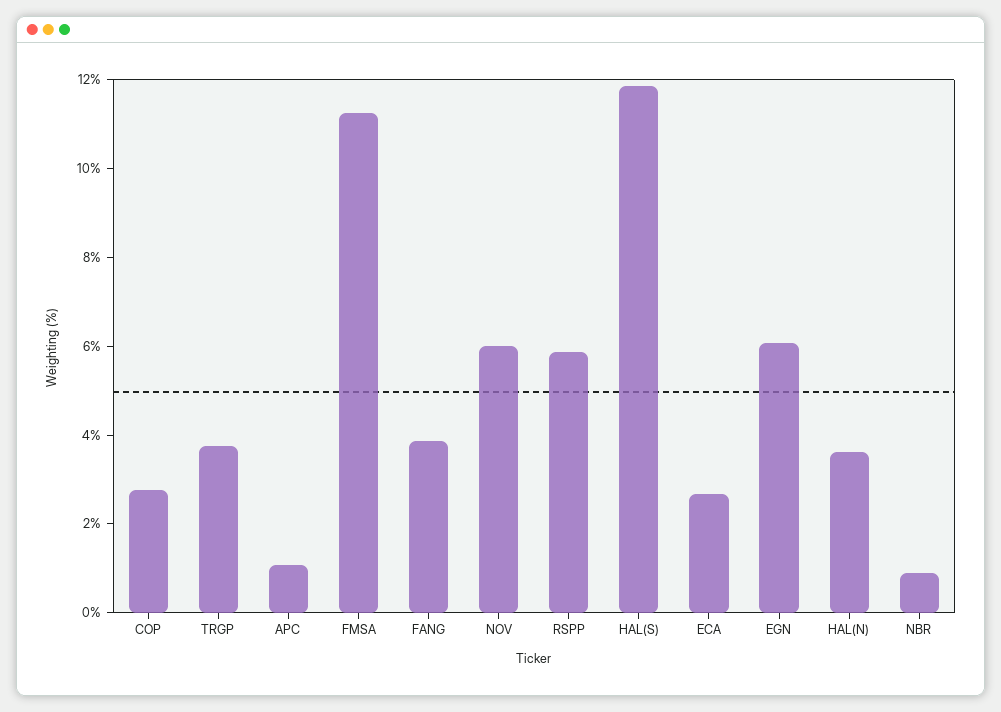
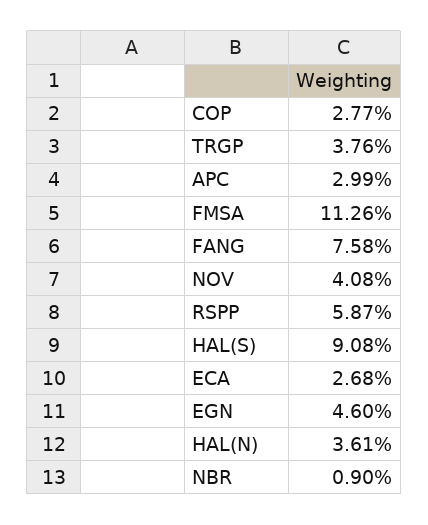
APC: 1 -> 2.99
FANG: 4 -> 7.58
NOV: 6 -> 4.08
HAL(S): 12 -> 9.08
EGN: 6 -> 4.6

